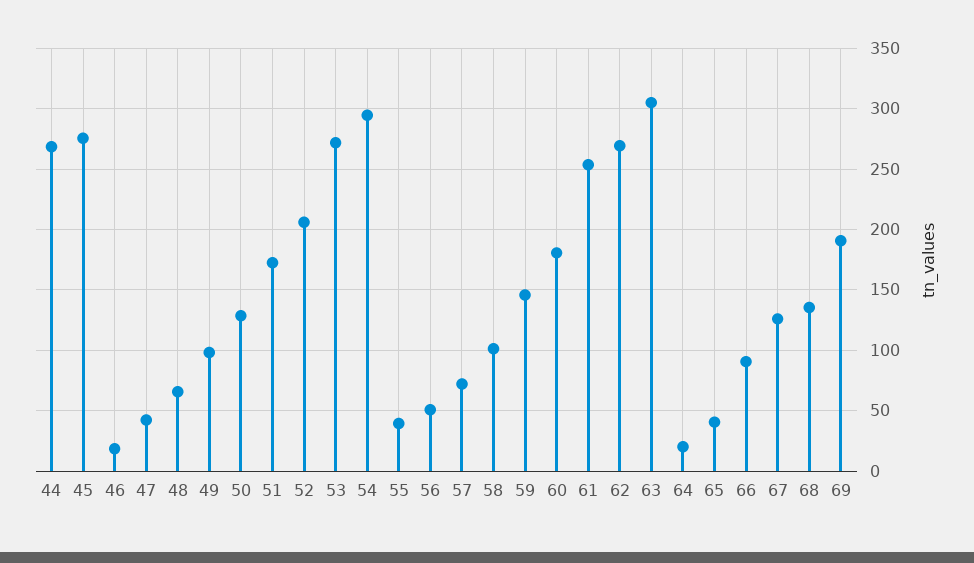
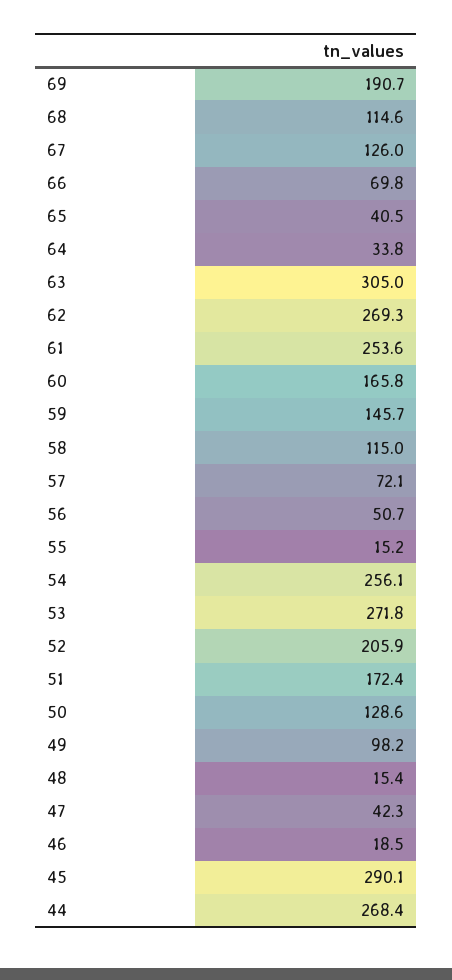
45: 275 -> 290.1
48: 65 -> 15.4
54: 295 -> 256.1
55: 40 -> 15.2
58: 100 -> 115
60: 180 -> 165.8
64: 20 -> 33.8
66: 90 -> 69.8
68: 135 -> 114.6

